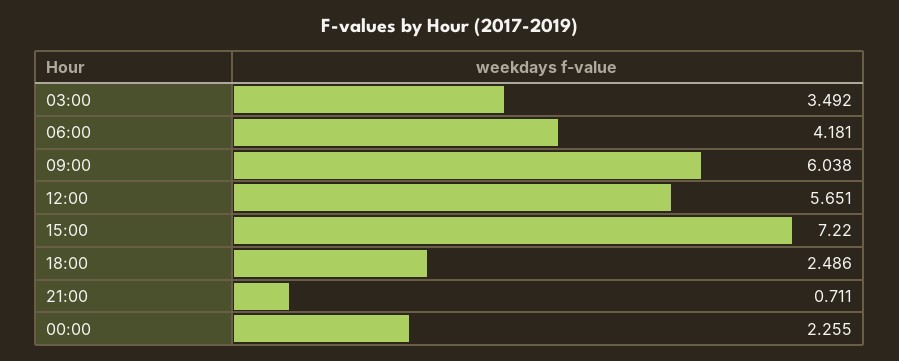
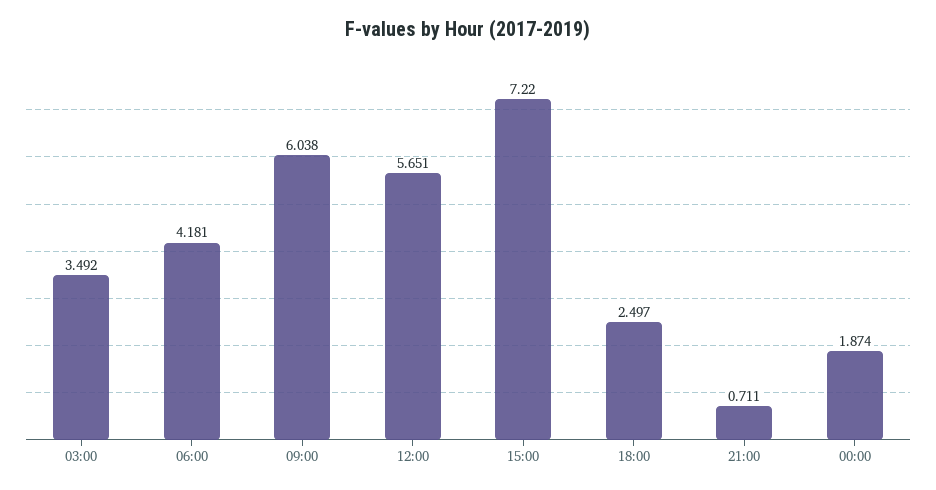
18:00: 2.486 -> 2.497
00:00: 2.255 -> 1.874

